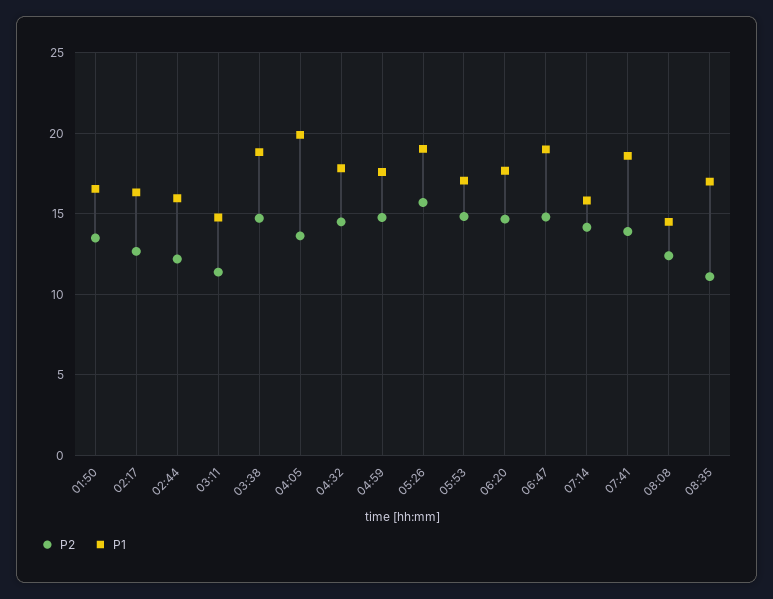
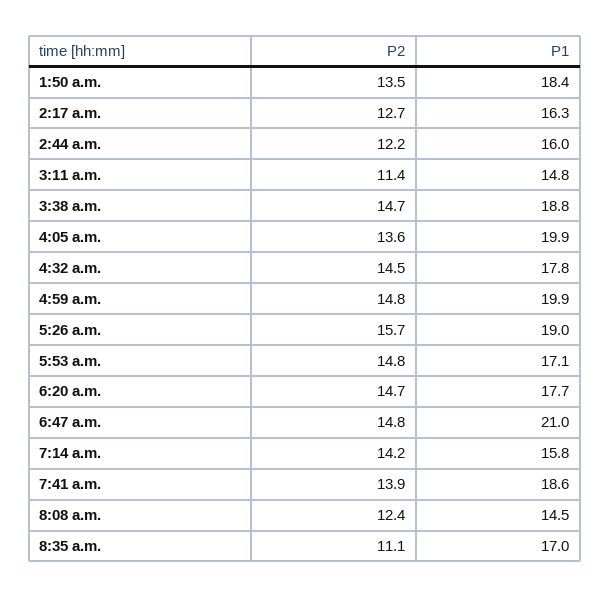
P1, 01:50: 16.5 -> 18.4
P1, 04:59: 17.5 -> 19.9
P1, 06:47: 19 -> 21

